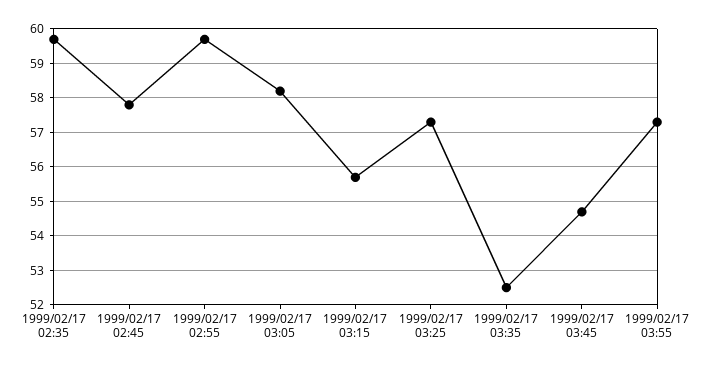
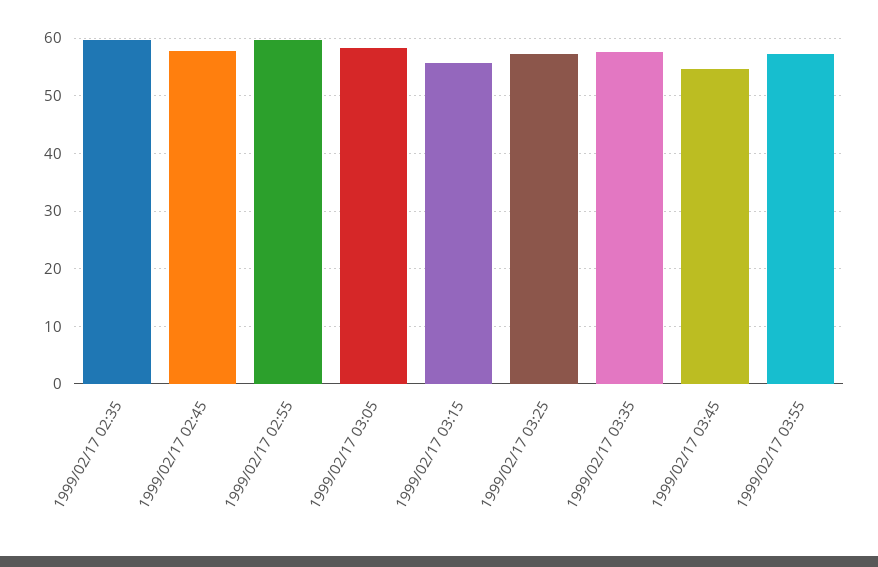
1999/02/17 03:35: 52.5 -> 58

